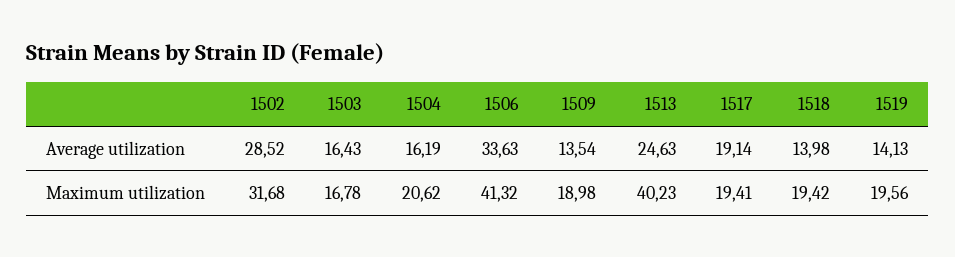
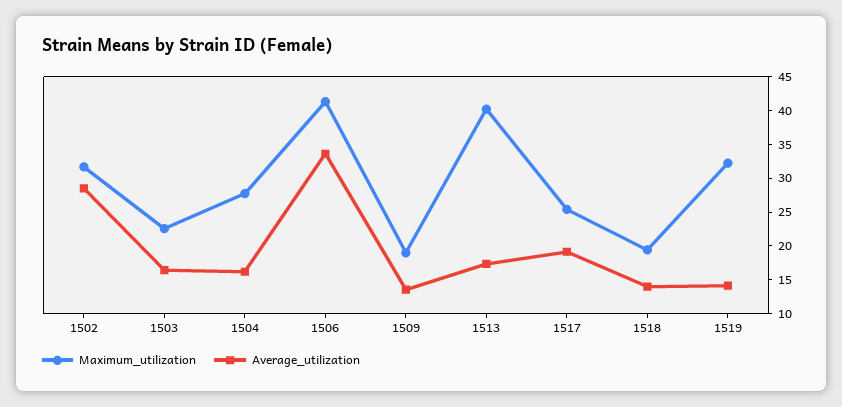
Average utilization, 1513: 24.63 -> 17.5
Maximum utilization, 1503: 16.78 -> 22.5
Maximum utilization, 1504: 20.62 -> 27.5
Maximum utilization, 1517: 19.41 -> 25
Maximum utilization, 1519: 19.56 -> 32.5

